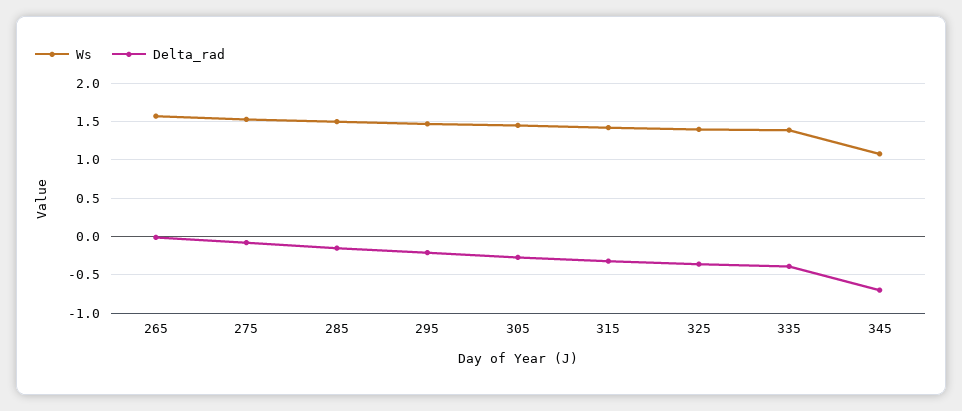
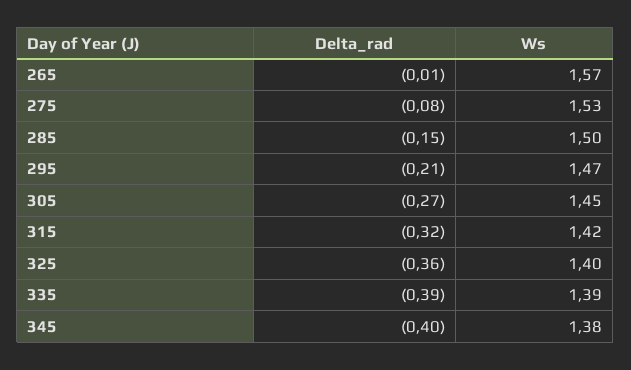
Ws, 345: 1.1 -> 1.38
Delta_rad, 345: -0.7 -> -0.4

